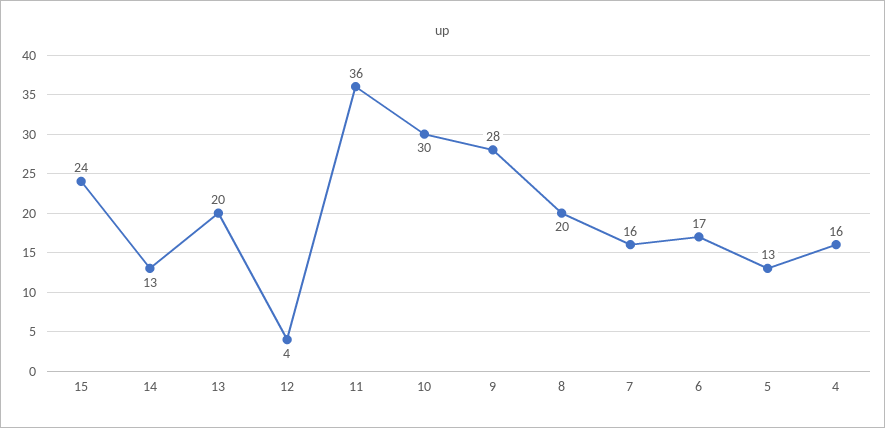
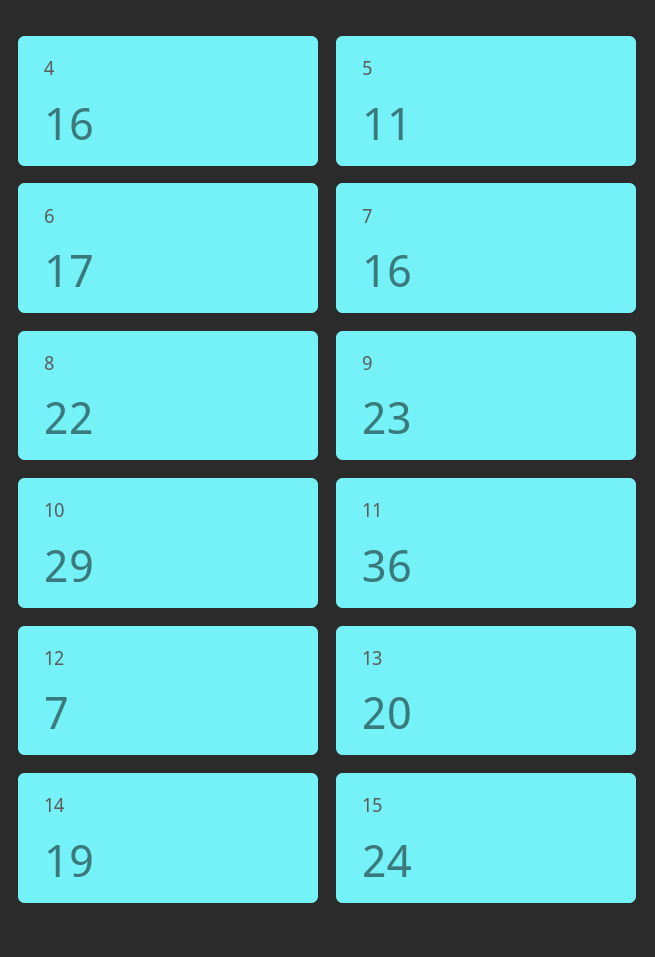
14: 13 -> 19
12: 4 -> 7
10: 30 -> 29
9: 28 -> 23
8: 20 -> 22
5: 13 -> 11

